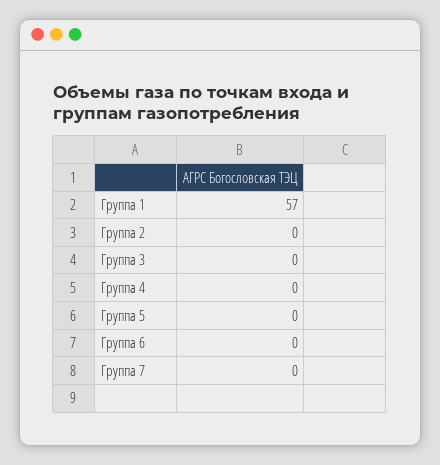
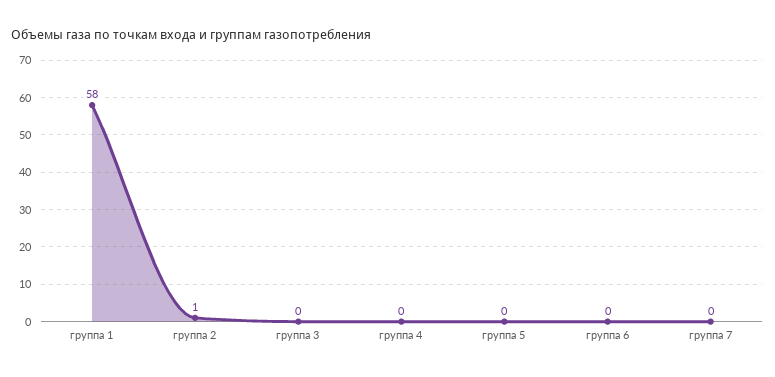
Группа 1: 57 -> 58
Группа 2: 0 -> 1

